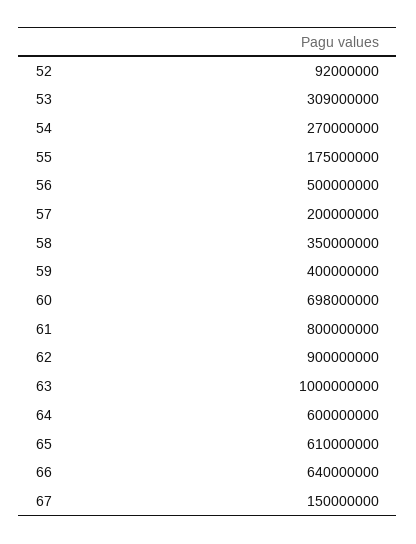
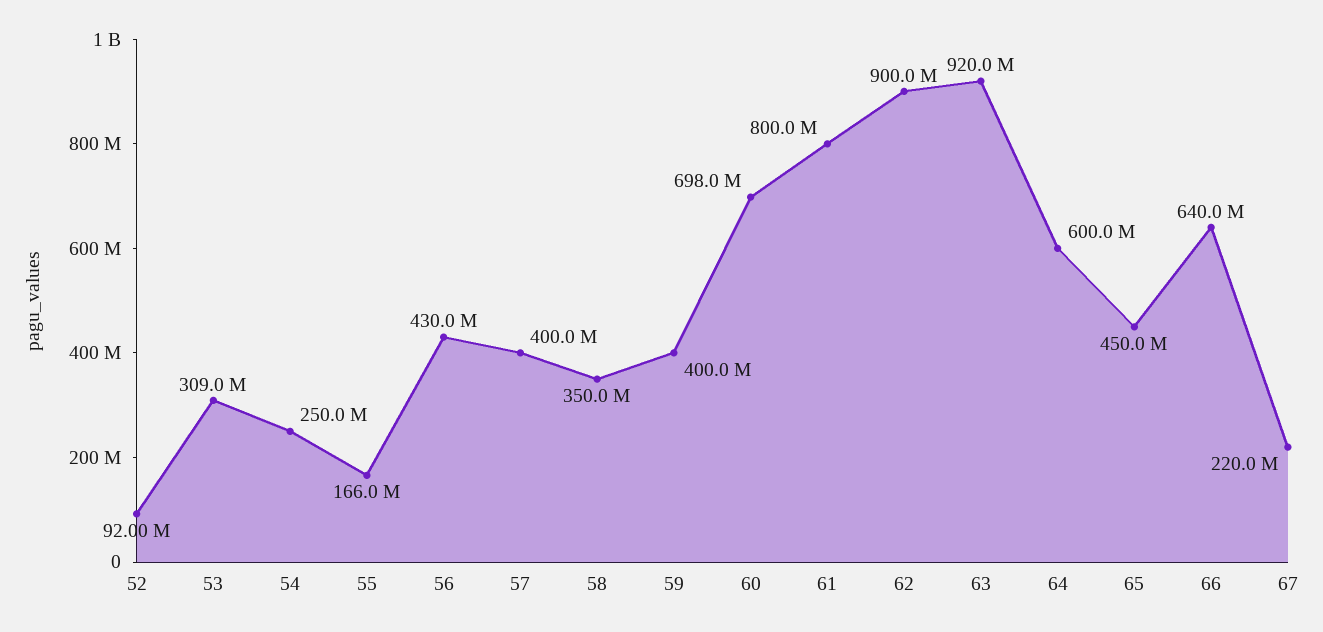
54: 270000000 -> 250000000
55: 175000000 -> 166000000
56: 500000000 -> 430000000
57: 200000000 -> 400000000
63: 1000000000 -> 920000000
65: 610000000 -> 450000000
67: 150000000 -> 220000000

